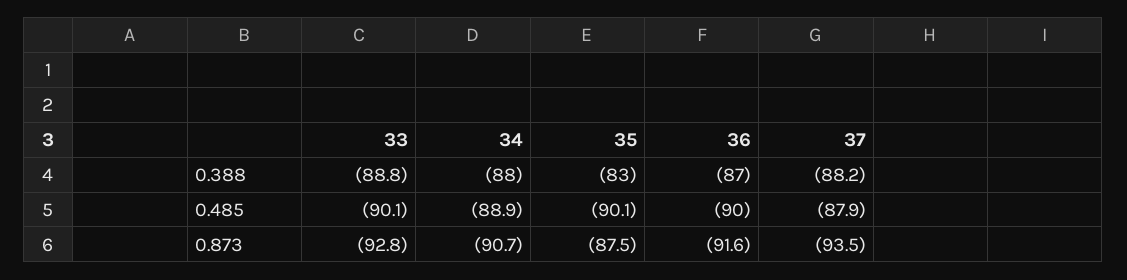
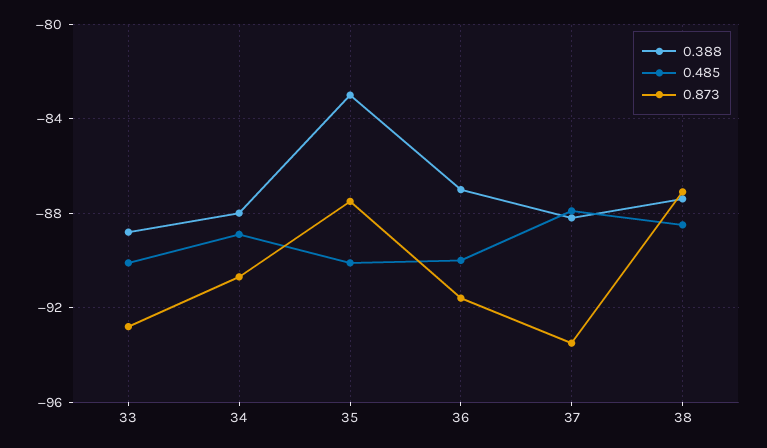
0.388, 38: none -> -87.5
0.485, 38: none -> -88.5
0.873, 38: none -> -87

